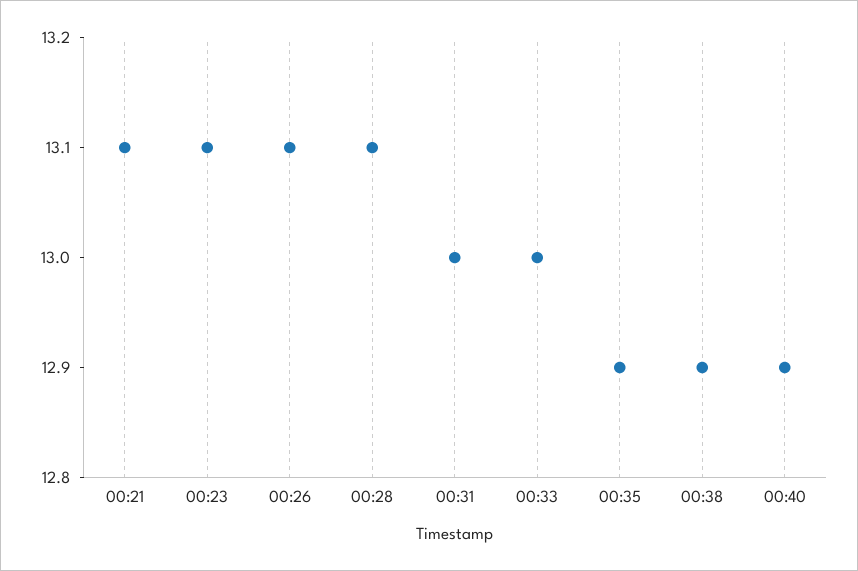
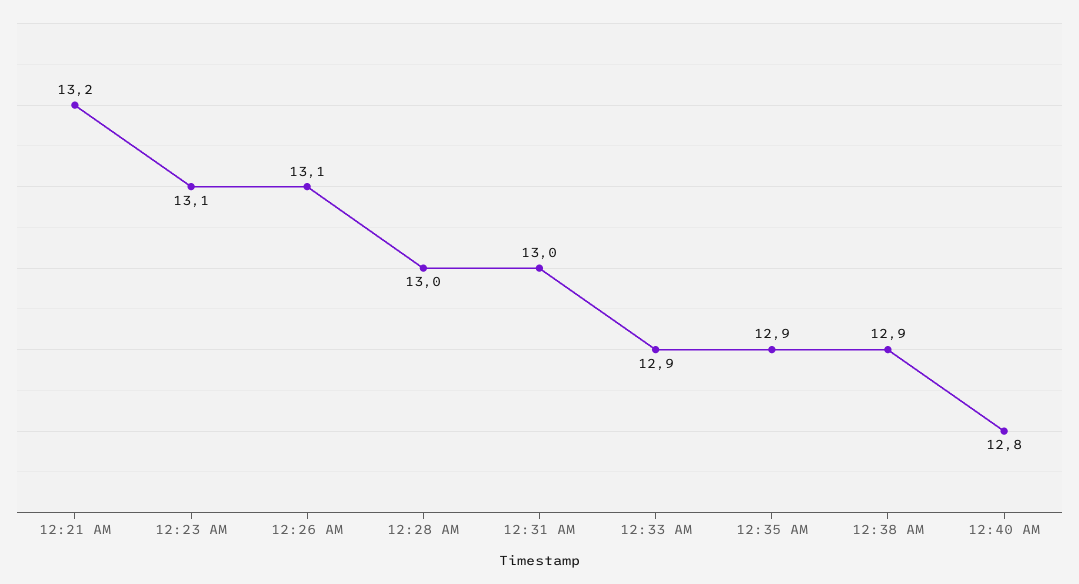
00:21: 13.1 -> 13.2
00:28: 13.1 -> 13
00:33: 13 -> 12.9
00:40: 12.9 -> 12.8

